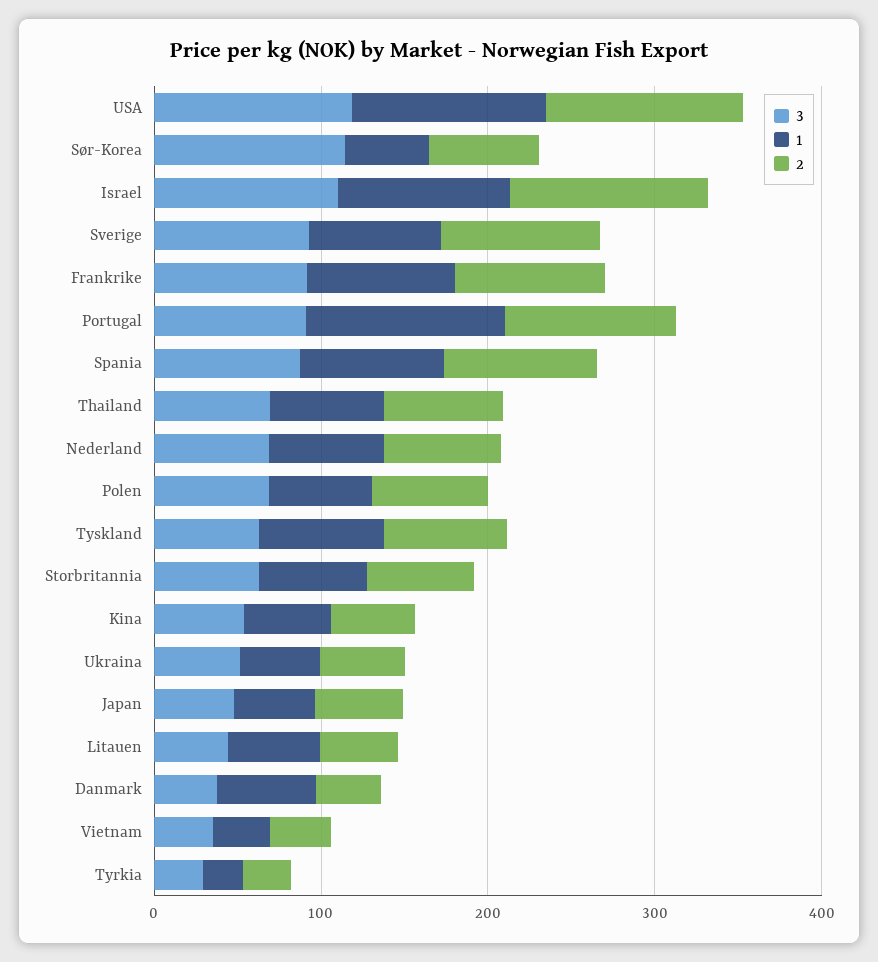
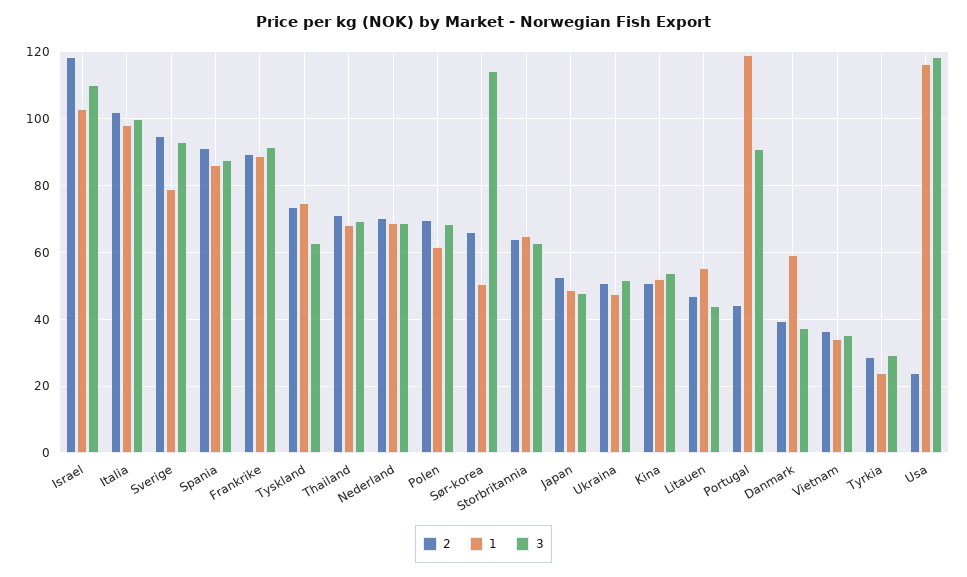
2, USA: 120 -> 24
2, Portugal: 100 -> 44
2, Italia: none -> 102
1, Italia: none -> 98
3, Italia: none -> 100

